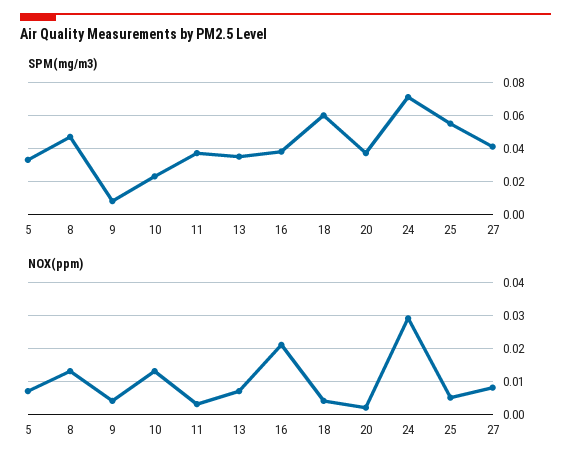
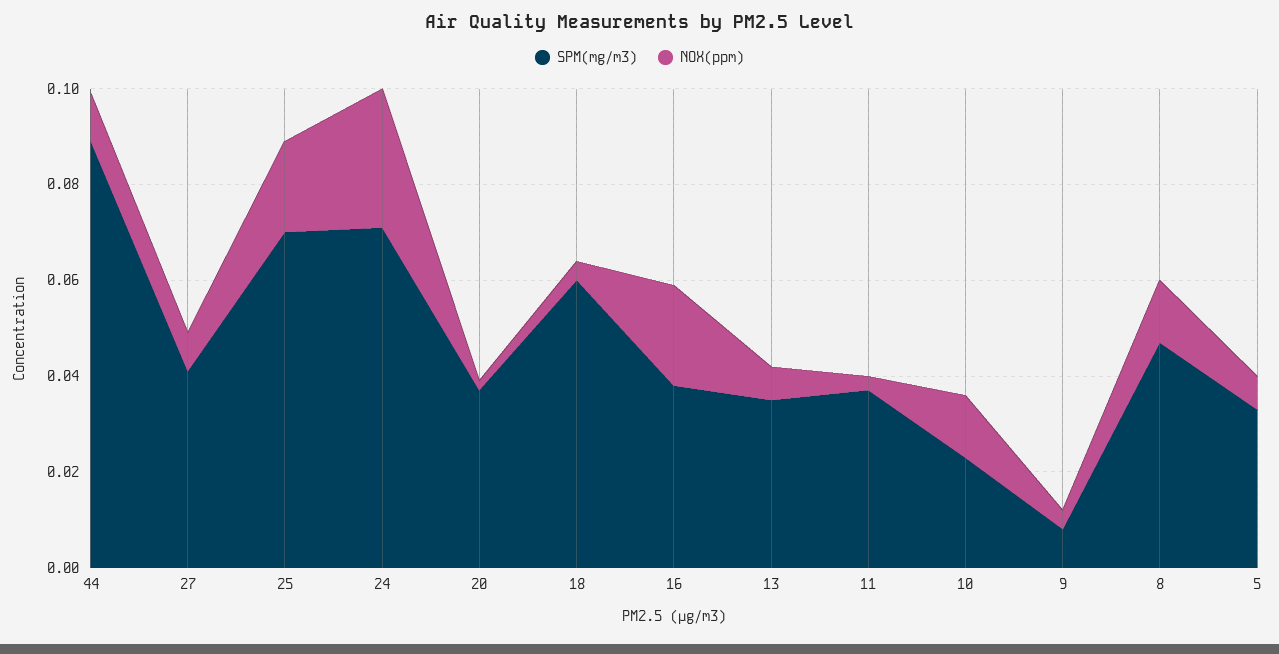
SPM(mg/m3), 25: 0.055 -> 0.07
NOX(ppm), 25: 0.005 -> 0.02
SPM(mg/m3), 44: none -> 0.09
NOX(ppm), 44: none -> 0.01

